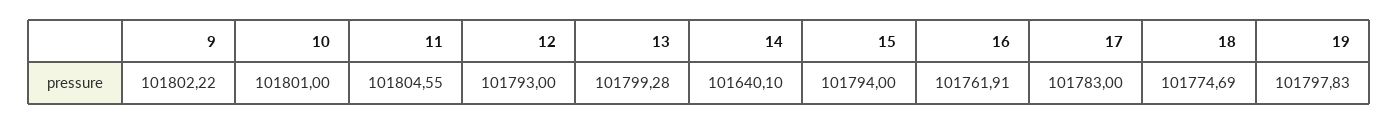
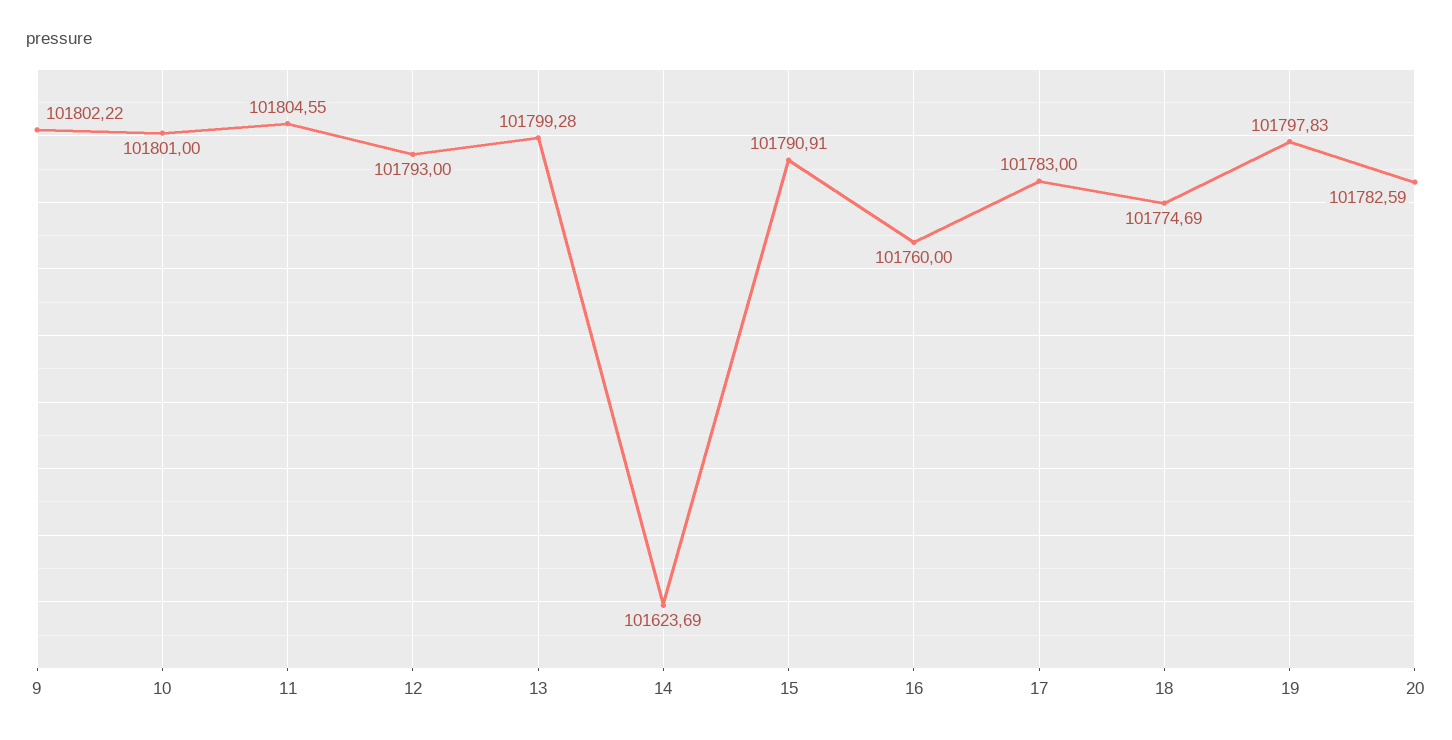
14: 101640.1 -> 101623.69
15: 101794 -> 101790.91
16: 101761.91 -> 101760
20: none -> 101782.59

